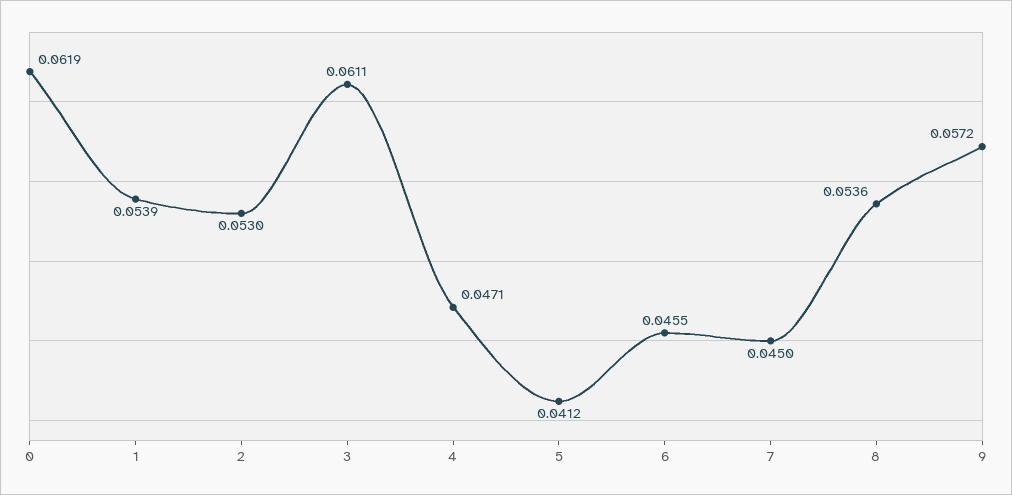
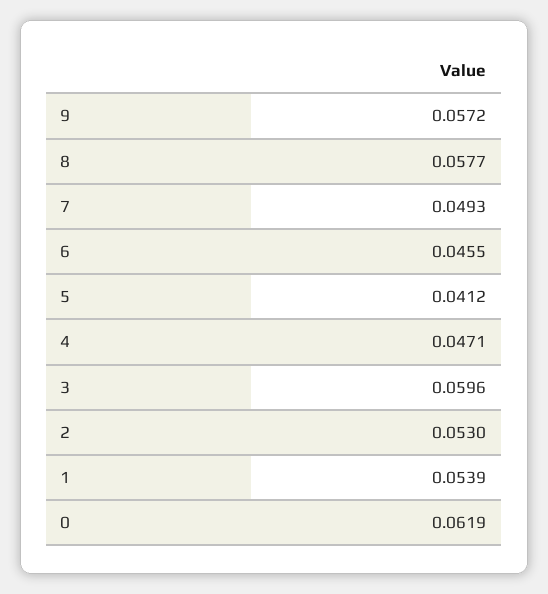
3: 0.0611 -> 0.0596
7: 0.045 -> 0.0493
8: 0.0536 -> 0.0577

